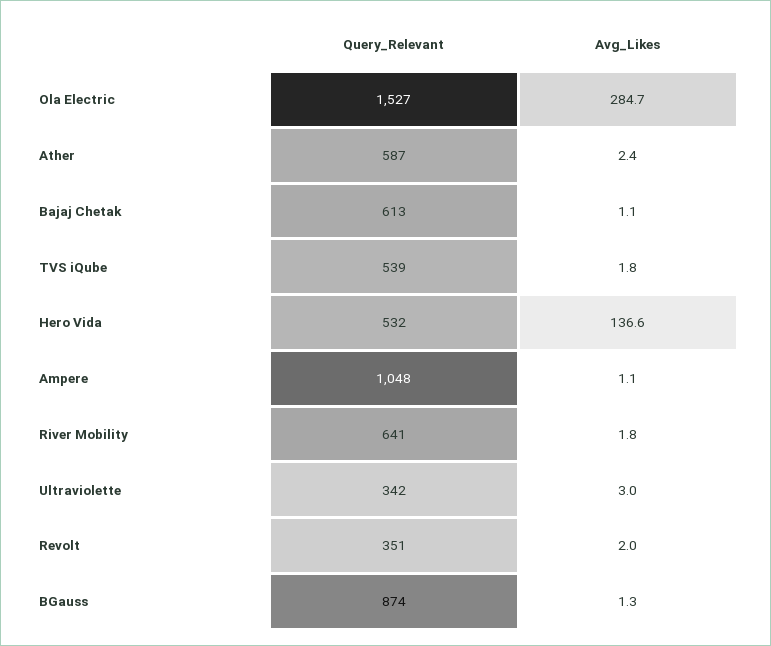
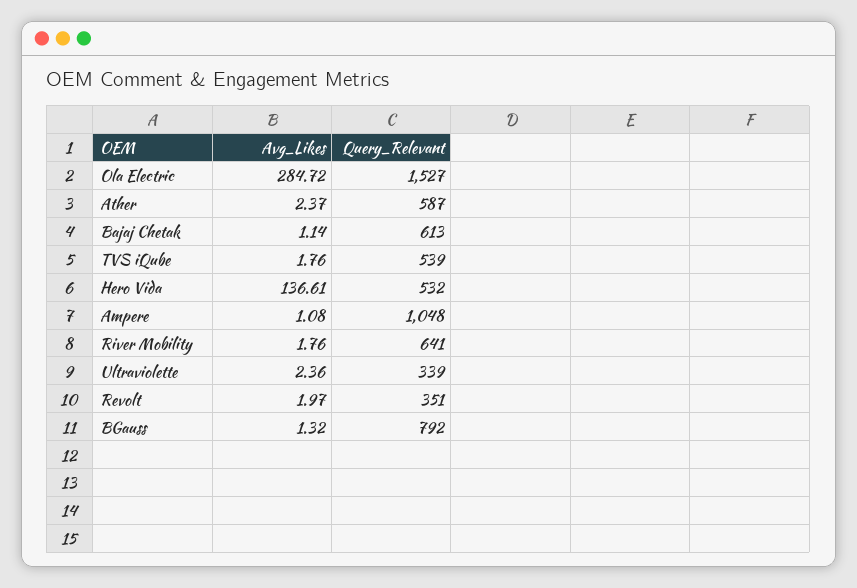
Query_Relevant, Ultraviolette: 342 -> 339
Avg_Likes, Ultraviolette: 3 -> 2.36
Query_Relevant, BGauss: 874 -> 792

